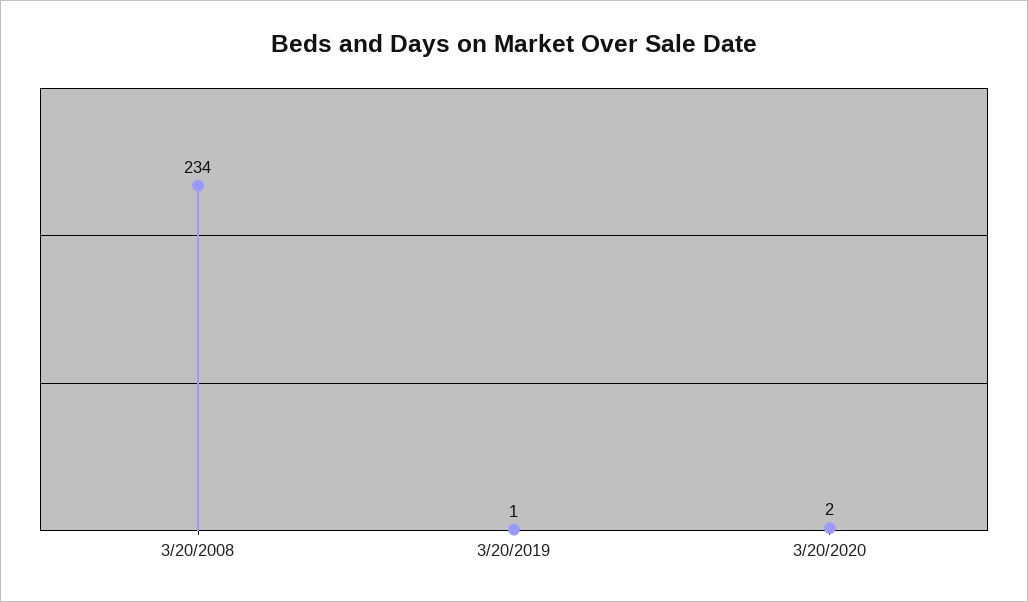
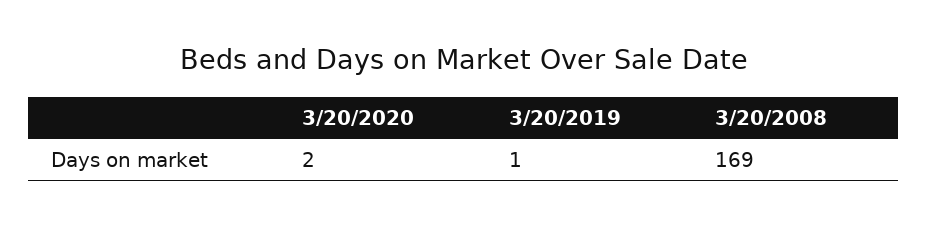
3/20/2008: 234 -> 169

